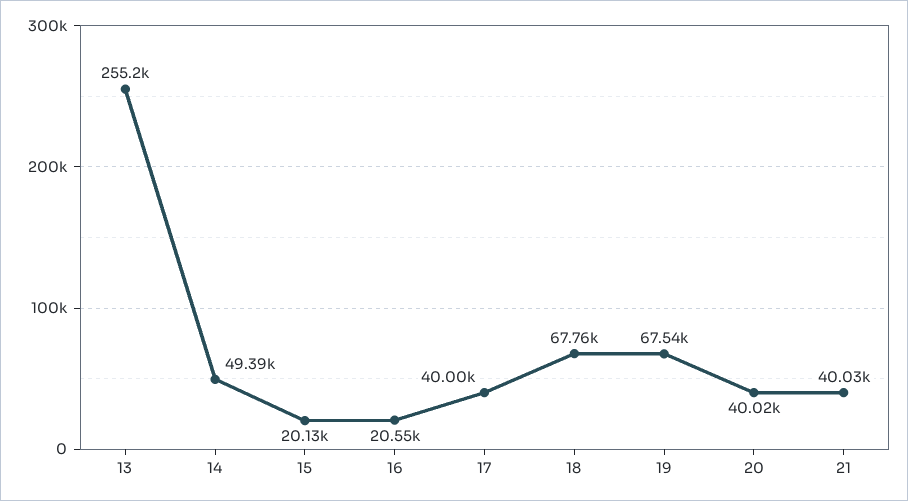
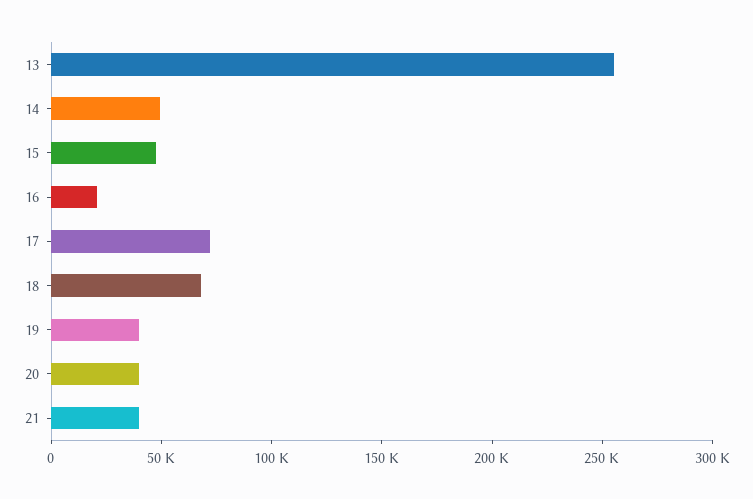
15: 20130 -> 50000
17: 40000 -> 70000
19: 67540 -> 40000

